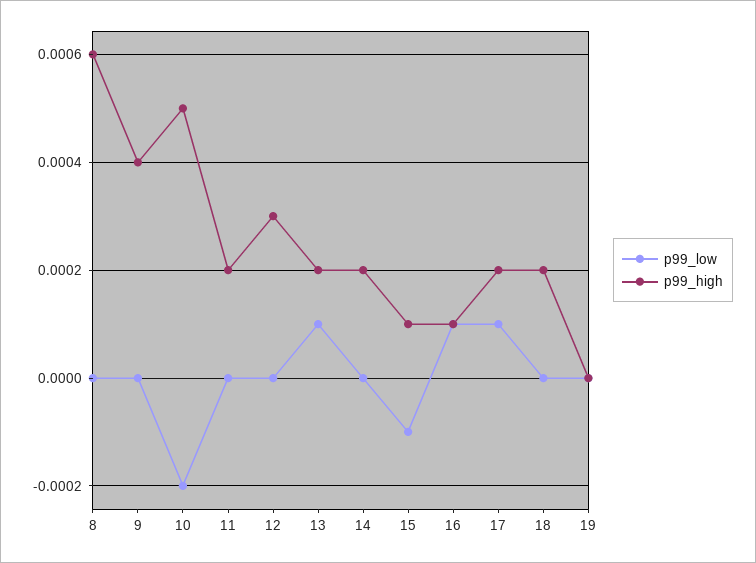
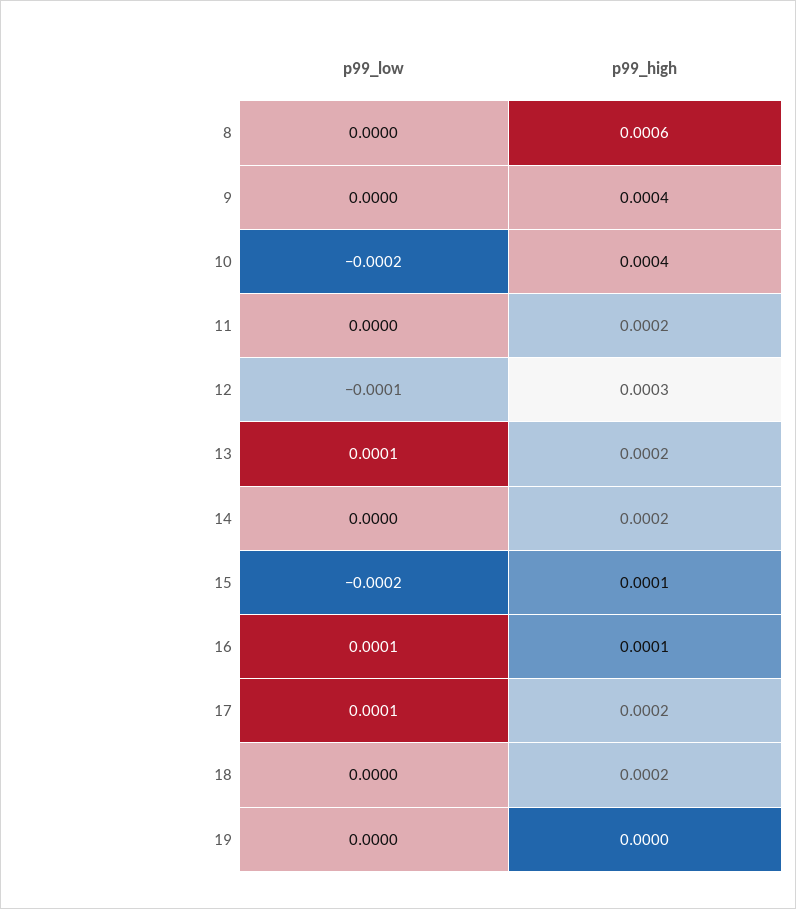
p99_high, 10: 0.0005 -> 0.0004
p99_low, 12: 0 -> -0.0001
p99_low, 15: -0.0001 -> -0.0002

